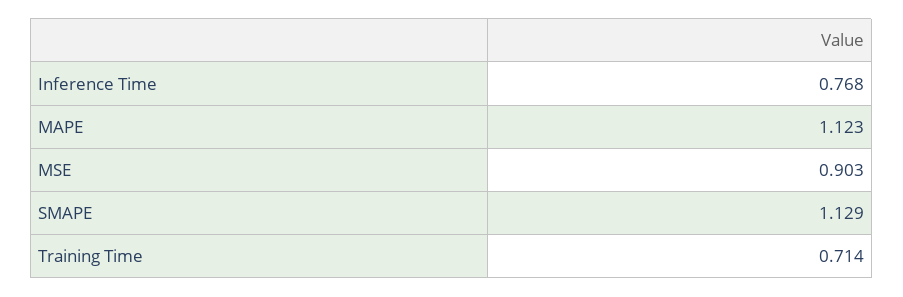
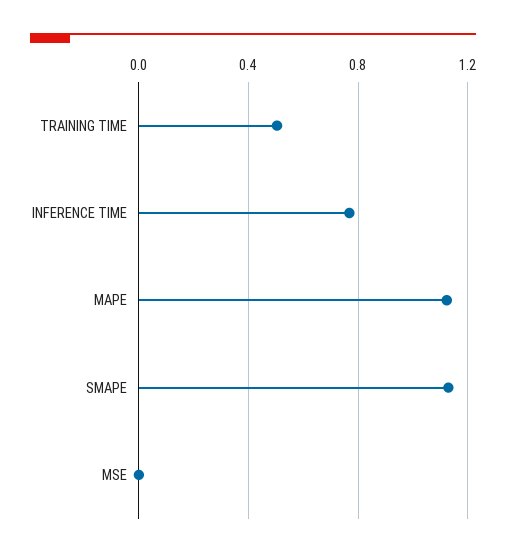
MSE: 0.903 -> 0
Training Time: 0.714 -> 0.5

